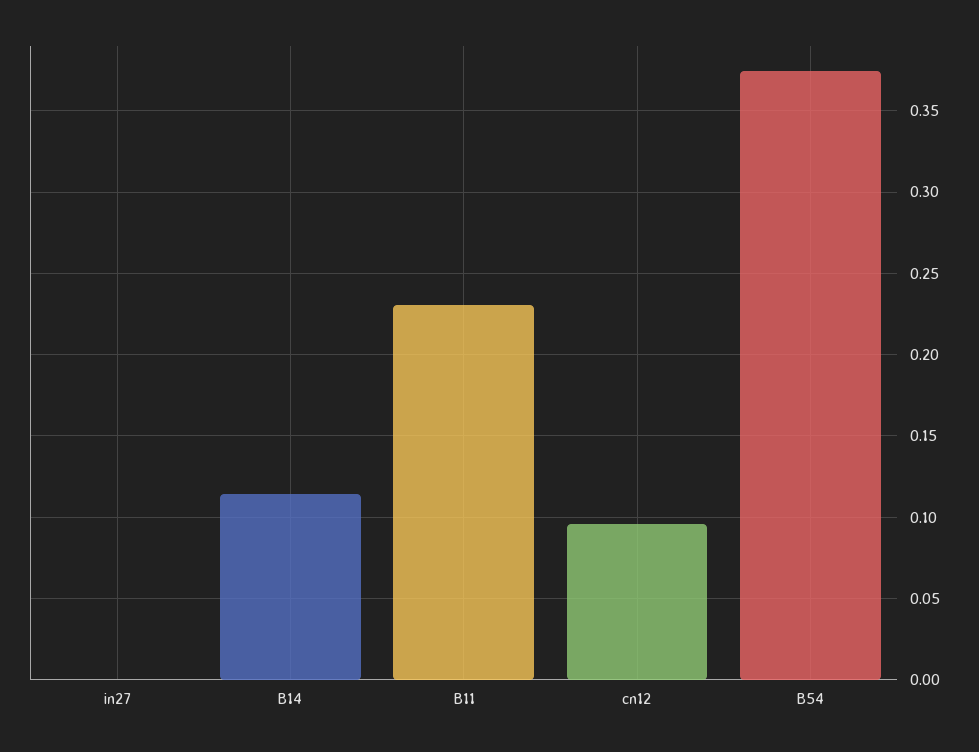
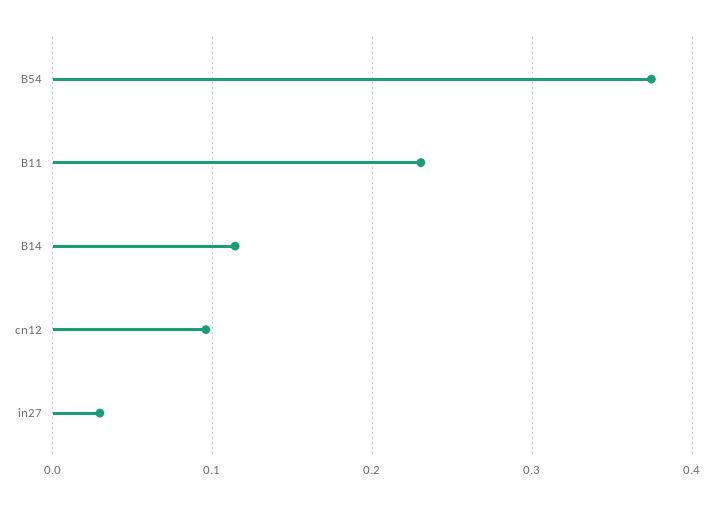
in27: 0 -> 0.03

